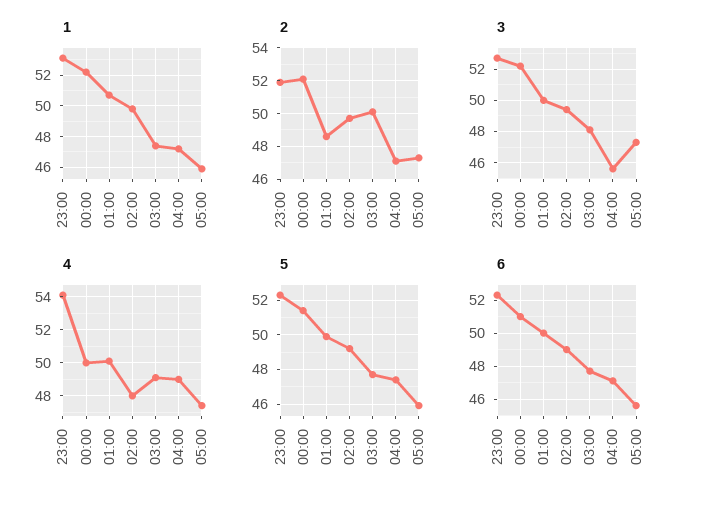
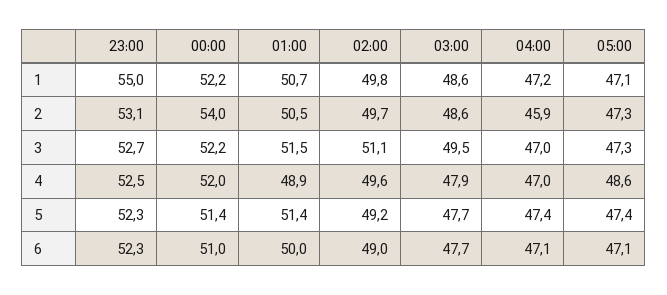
1, 23:00: 53 -> 55
1, 03:00: 47.5 -> 48.6
1, 05:00: 46 -> 47.1
2, 23:00: 52 -> 53.1
2, 00:00: 52 -> 54
2, 01:00: 48.5 -> 50.5
2, 03:00: 50 -> 48.6
2, 04:00: 47 -> 45.9
3, 01:00: 50 -> 51.5
3, 02:00: 49.5 -> 51.1
3, 03:00: 48 -> 49.5
3, 04:00: 45.5 -> 47
4, 23:00: 54 -> 52.5
4, 00:00: 50 -> 52
4, 01:00: 50 -> 48.9
4, 02:00: 48 -> 49.6
4, 03:00: 49 -> 47.9
4, 04:00: 49 -> 47
4, 05:00: 47.5 -> 48.6
5, 01:00: 50 -> 51.4
5, 05:00: 46 -> 47.4
6, 05:00: 45.5 -> 47.1

